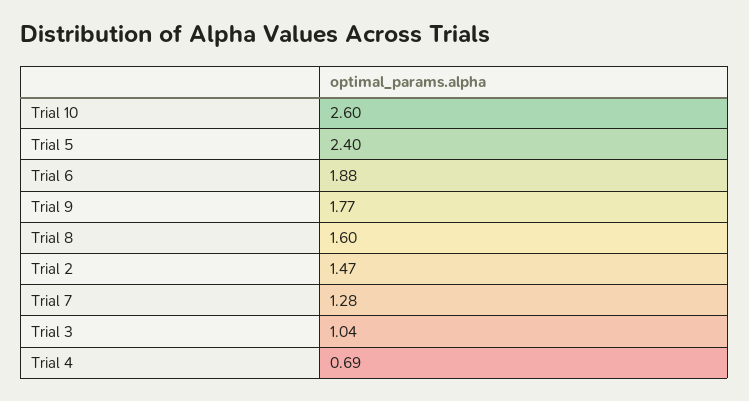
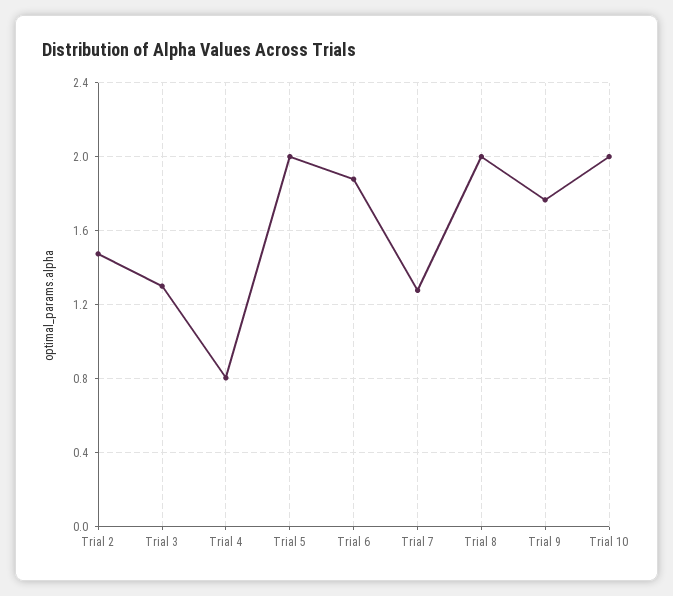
Trial 10: 2.6 -> 2
Trial 5: 2.4 -> 2
Trial 8: 1.6 -> 2
Trial 3: 1.04 -> 1.3
Trial 4: 0.69 -> 0.8

